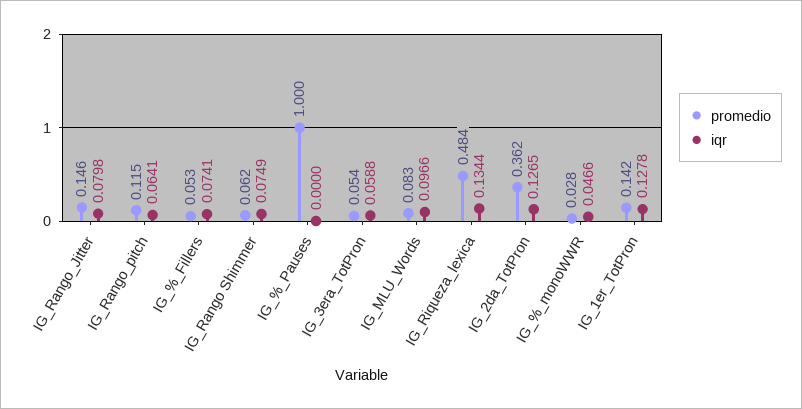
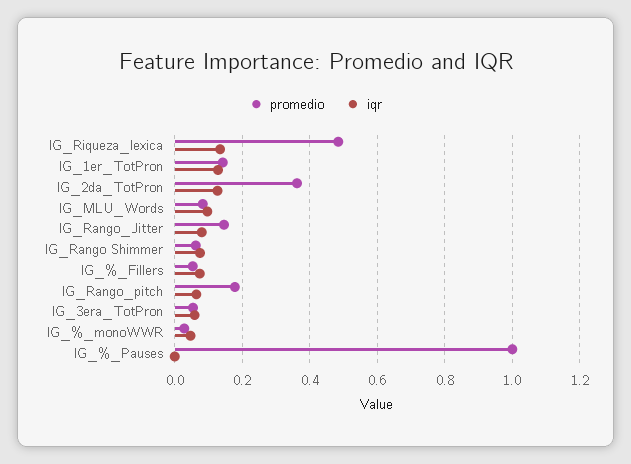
promedio, IG_Rango_pitch: 0.115 -> 0.18

